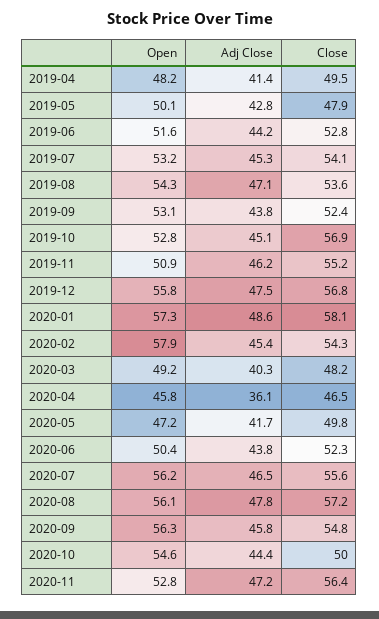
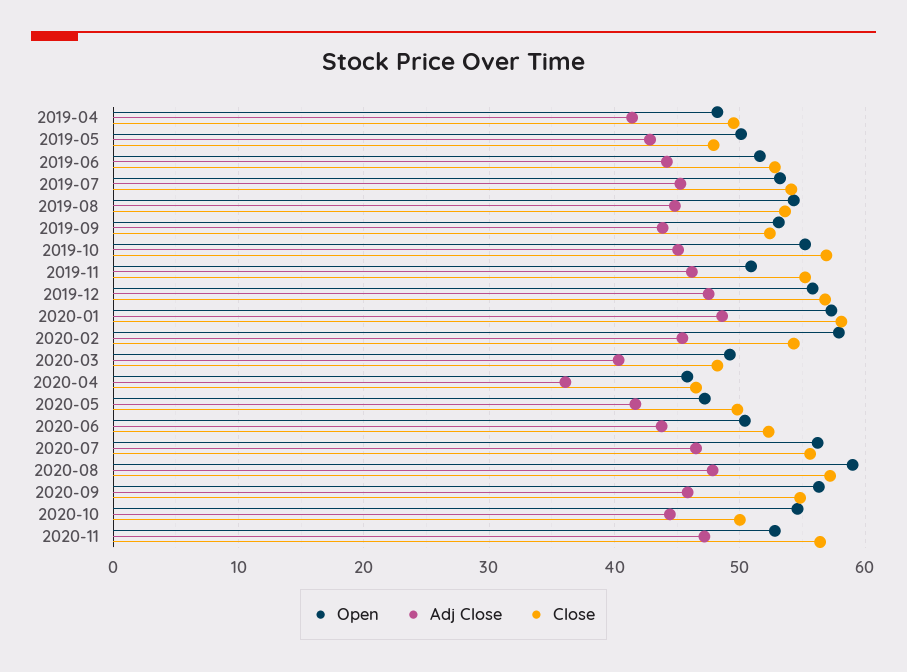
Adj Close, 2019-08: 47.1 -> 45
Open, 2019-10: 52.8 -> 55
Open, 2020-08: 56.1 -> 59

